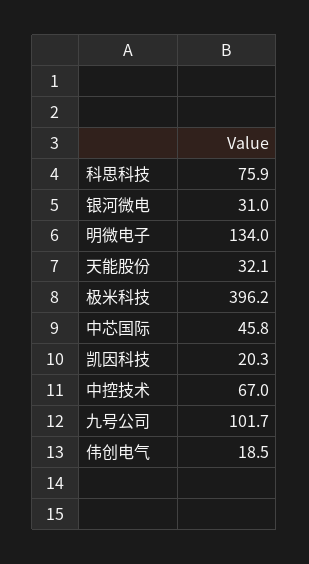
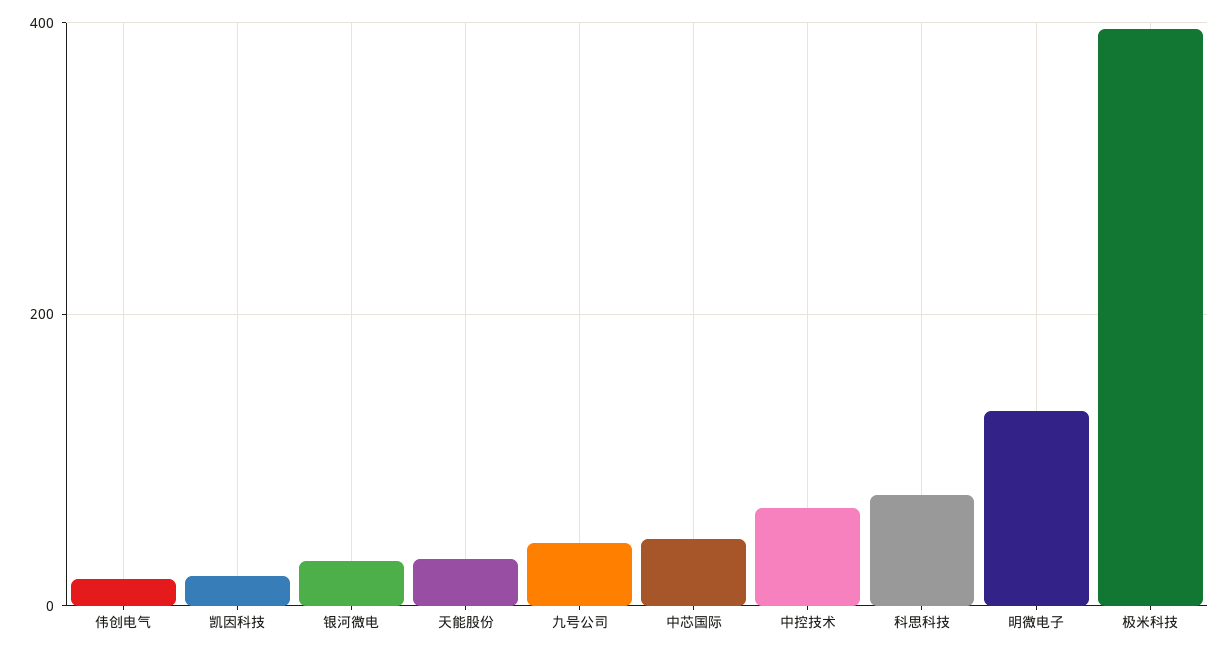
九号公司: 101.7 -> 40

